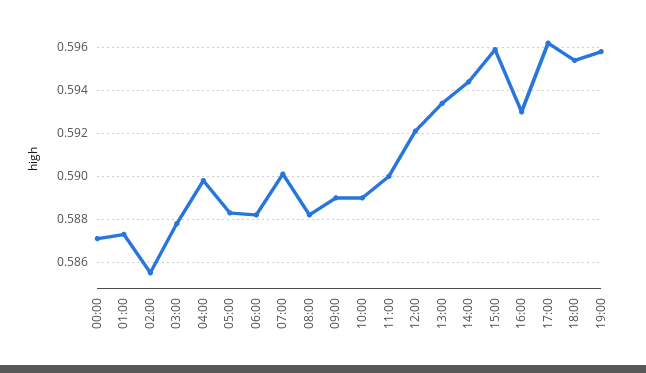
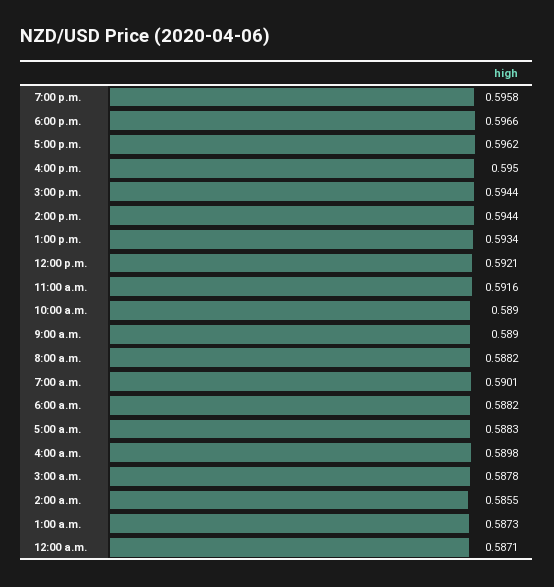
11:00: 0.59 -> 0.5916
15:00: 0.596 -> 0.5944
16:00: 0.593 -> 0.595
18:00: 0.5955 -> 0.5966

